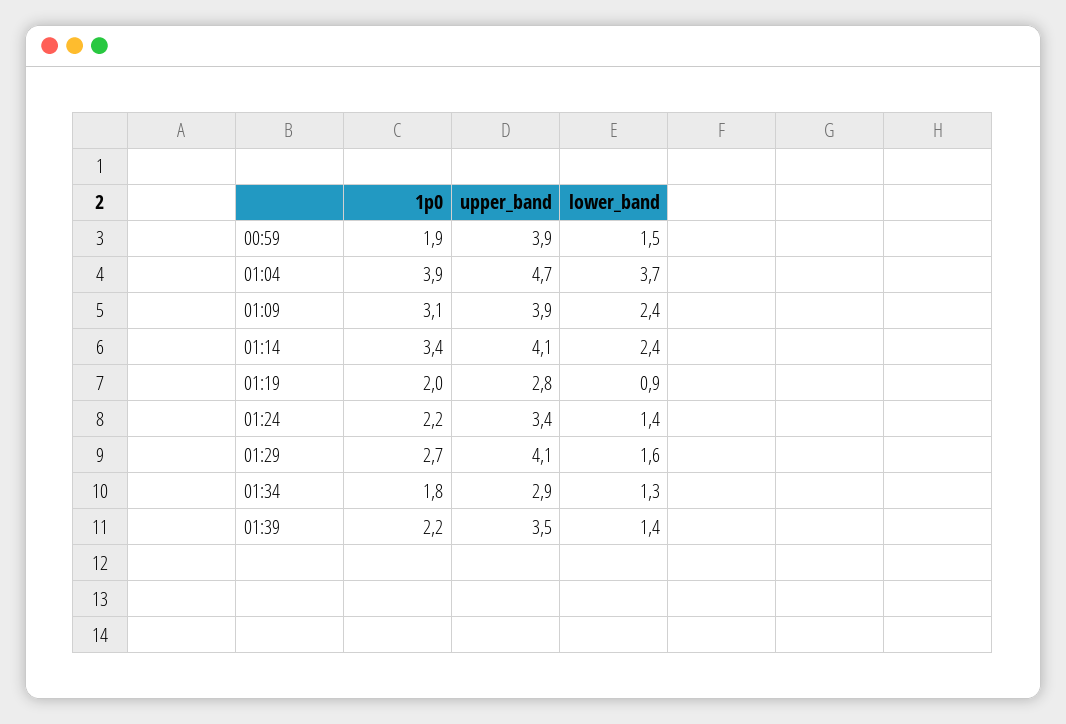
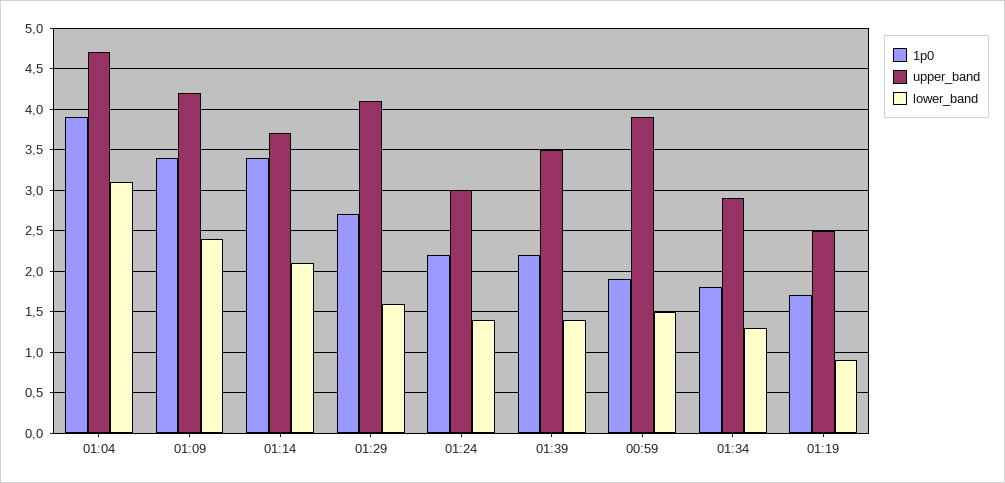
lower_band, 01:04: 3.7 -> 3.1
1p0, 01:09: 3.1 -> 3.4
upper_band, 01:09: 3.9 -> 4.2
upper_band, 01:14: 4.1 -> 3.7
lower_band, 01:14: 2.4 -> 2.1
1p0, 01:19: 2 -> 1.7
upper_band, 01:19: 2.8 -> 2.5
upper_band, 01:24: 3.4 -> 3

